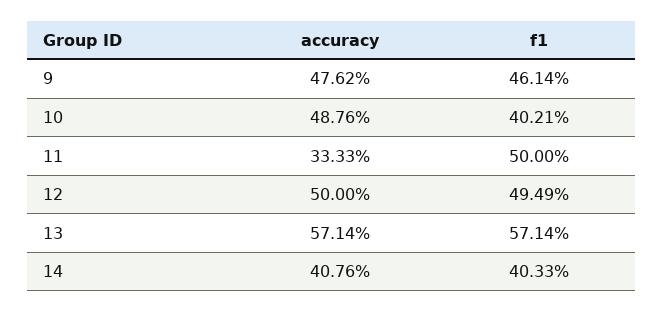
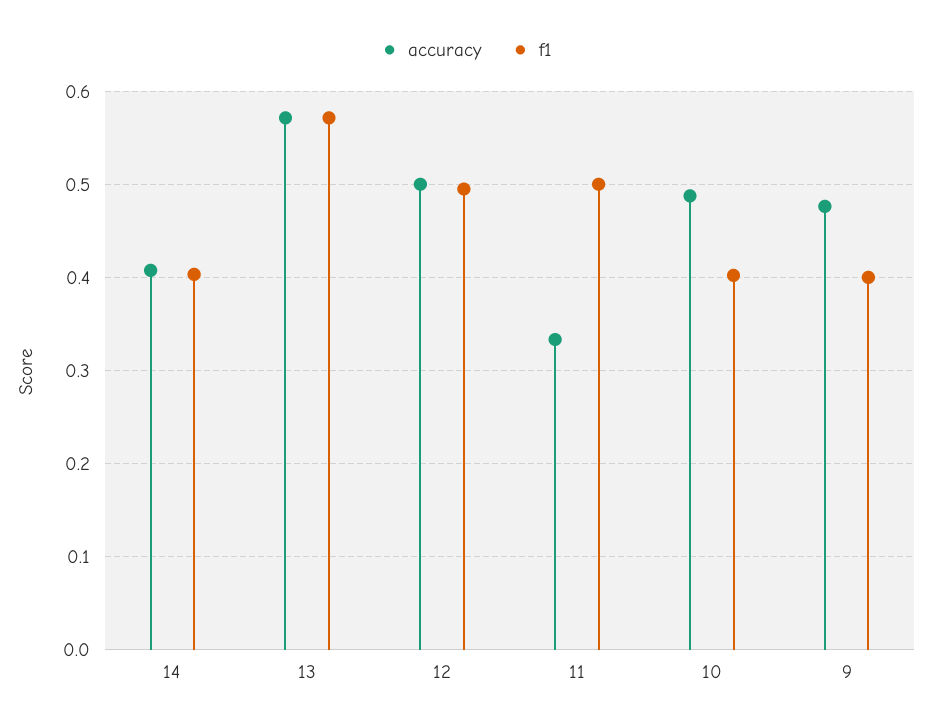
f1, 9: 0.4614 -> 0.4

